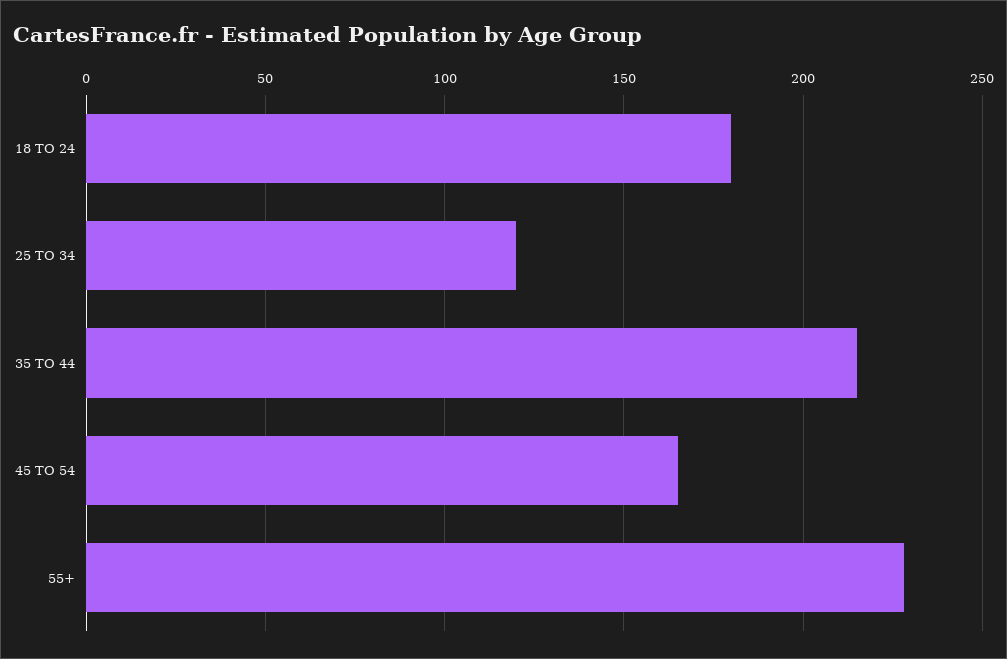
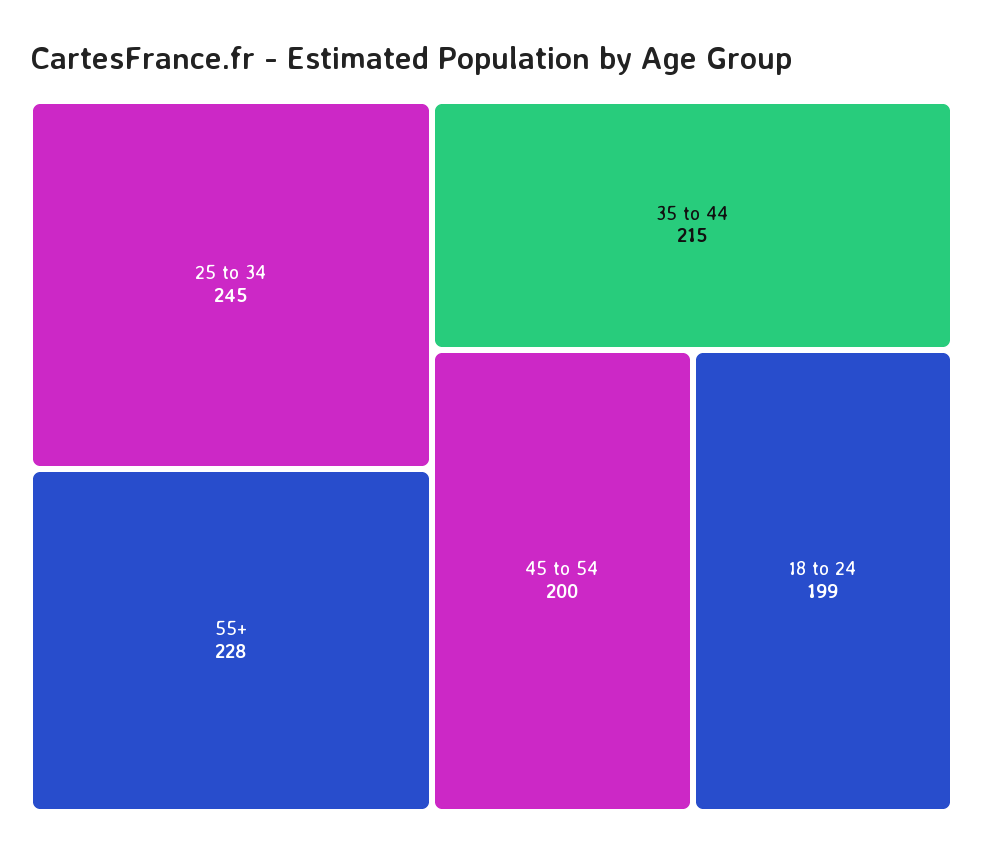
18 TO 24: 180 -> 199
25 TO 34: 120 -> 245
45 TO 54: 165 -> 200

